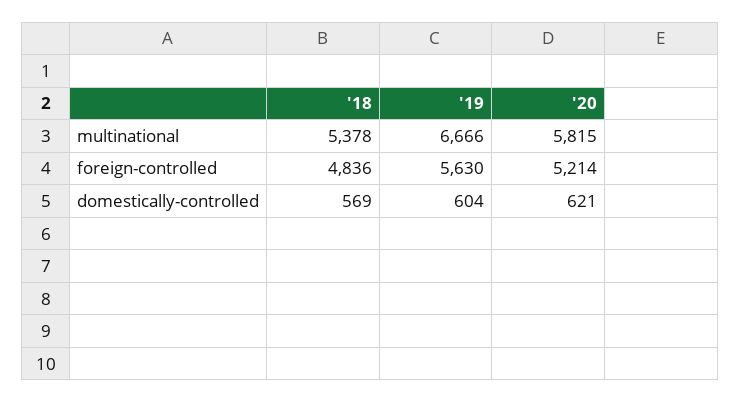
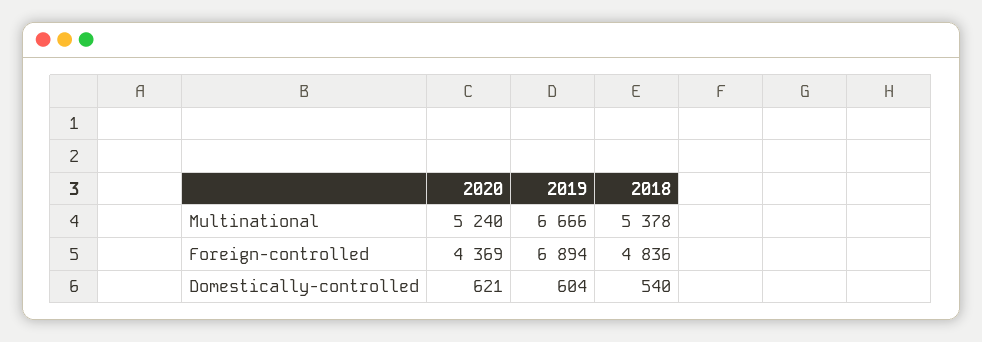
'20, multinational: 5815 -> 5240
'19, foreign-controlled: 5630 -> 6894
'20, foreign-controlled: 5214 -> 4369
'18, domestically-controlled: 569 -> 540

